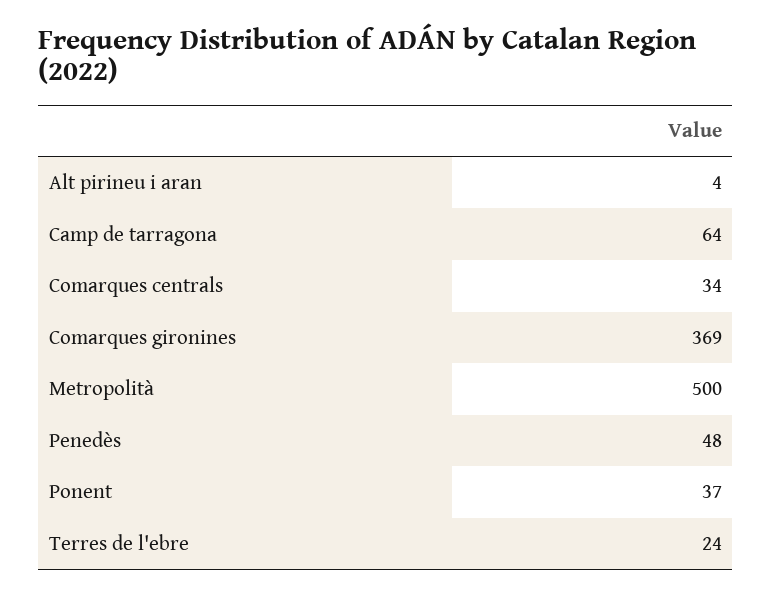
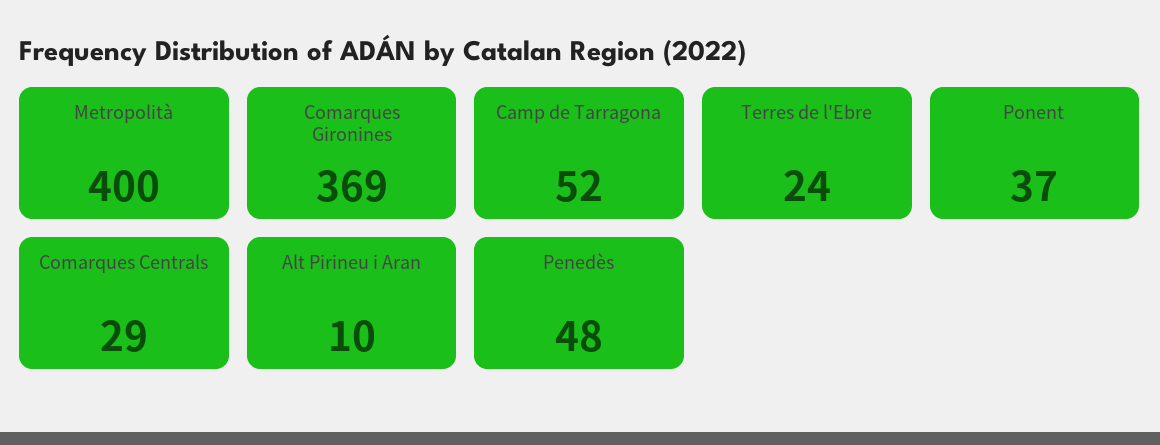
Alt pirineu i aran: 4 -> 10
Camp de tarragona: 64 -> 52
Comarques centrals: 34 -> 29
Metropolità: 500 -> 400

